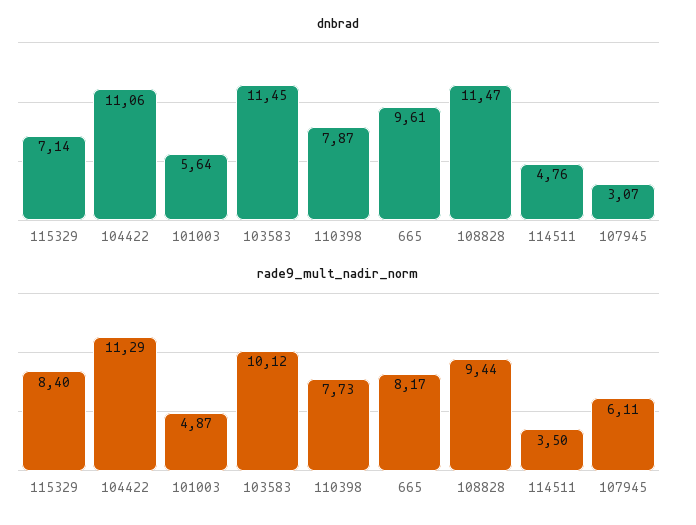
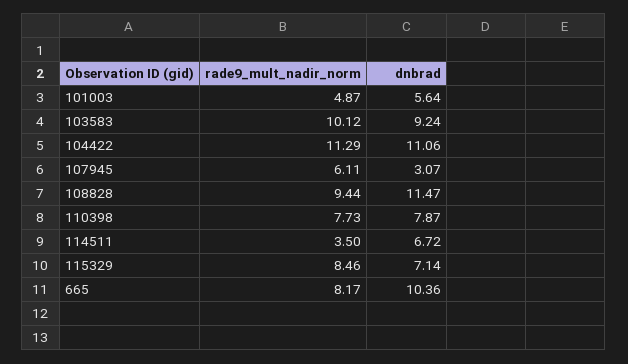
dnbrad, 103583: 11.45 -> 9.24
dnbrad, 665: 9.61 -> 10.36
dnbrad, 114511: 4.76 -> 6.72
rade9_mult_nadir_norm, 115329: 8.4 -> 8.46

